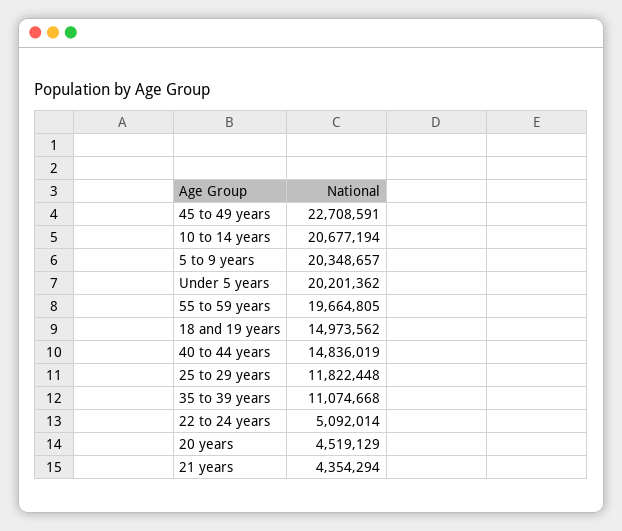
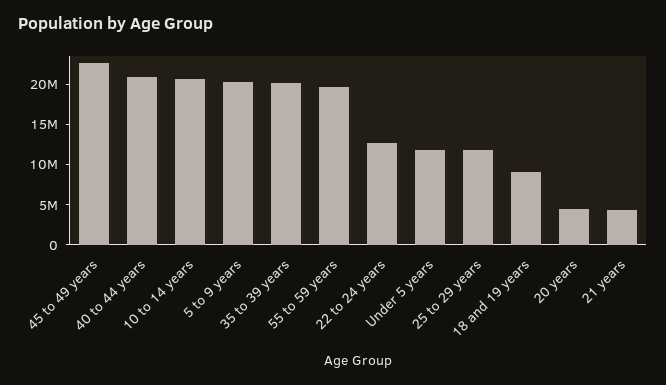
Under 5 years: 20201362 -> 12000000
18 and 19 years: 14973562 -> 9000000
40 to 44 years: 14836019 -> 21000000
35 to 39 years: 11074668 -> 20000000
22 to 24 years: 5092014 -> 13000000

